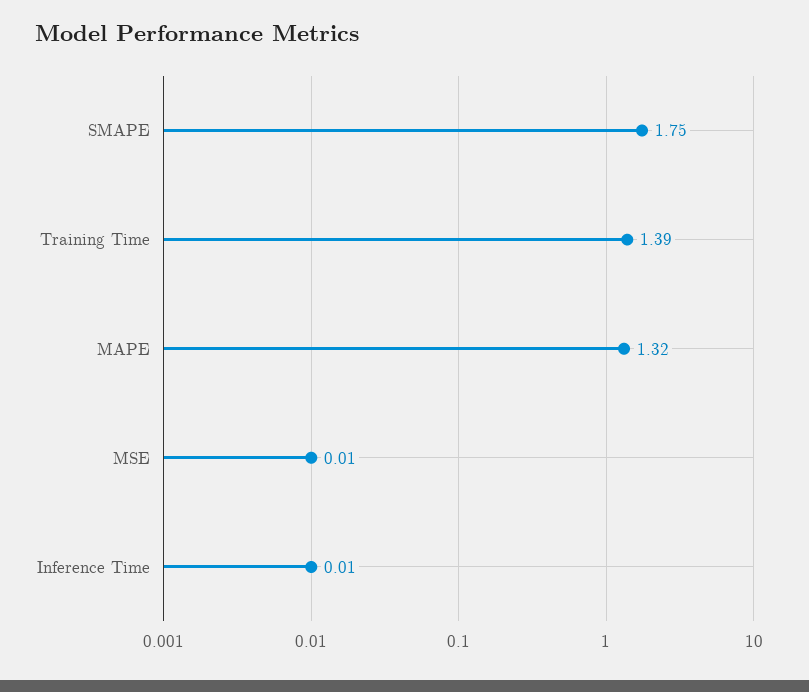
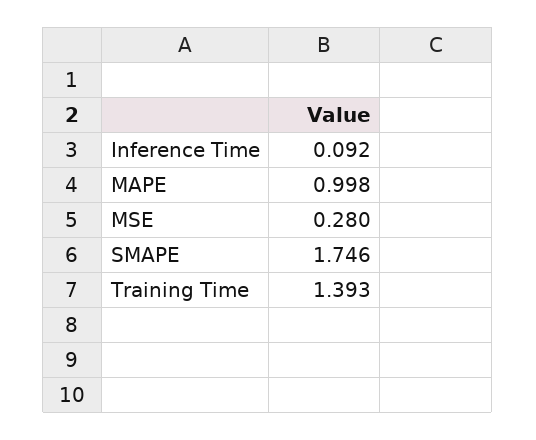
MAPE: 1.32 -> 0.998
MSE: 0.01 -> 0.28
Inference Time: 0.01 -> 0.092

